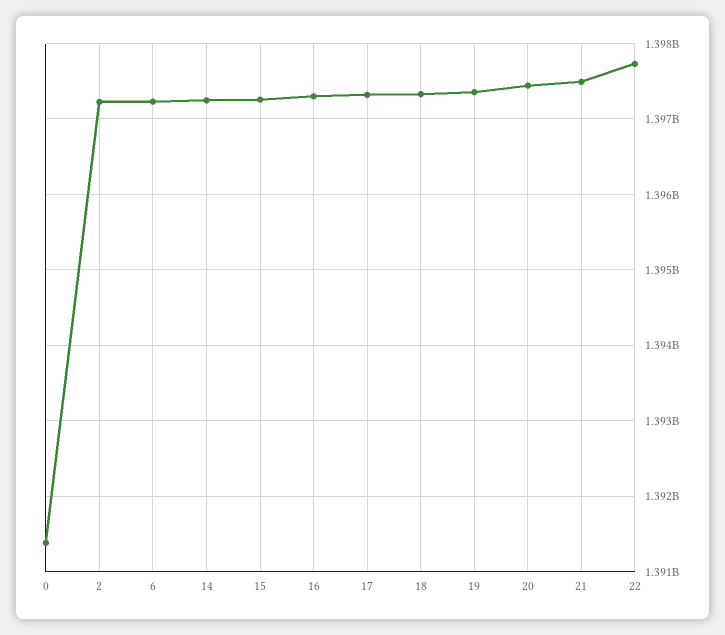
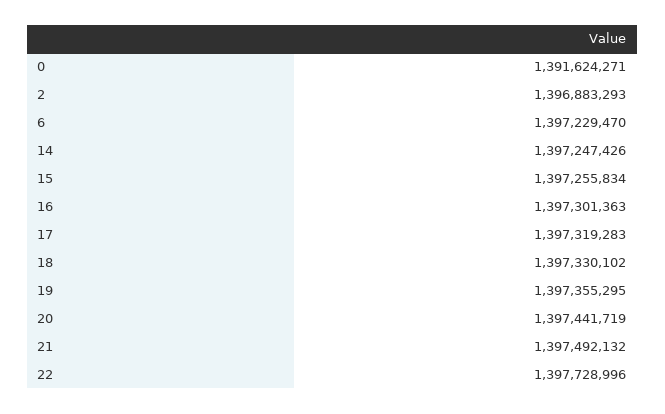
0: 1391400000 -> 1391624271
2: 1397200000 -> 1396883293

